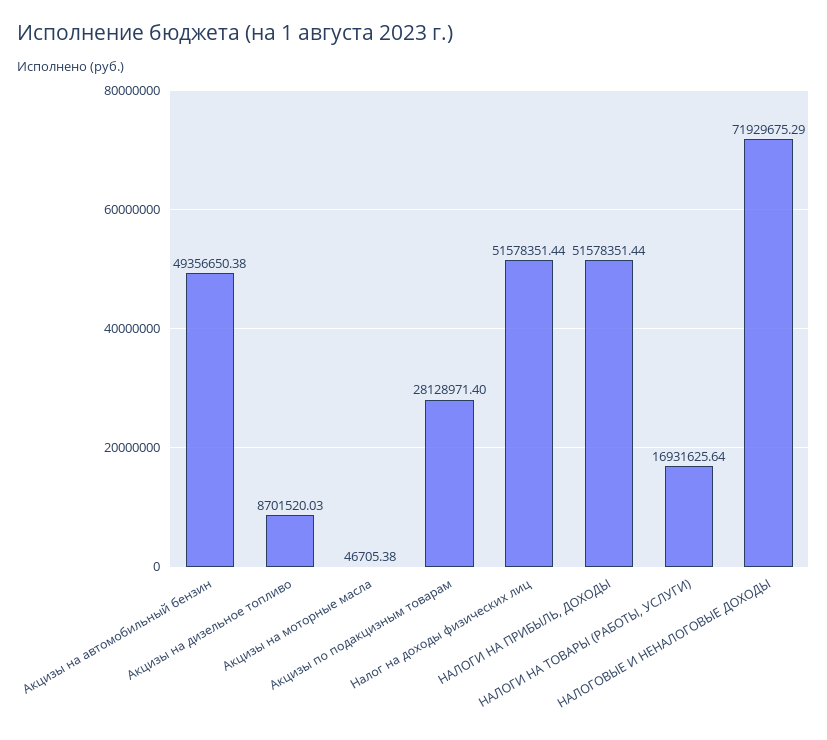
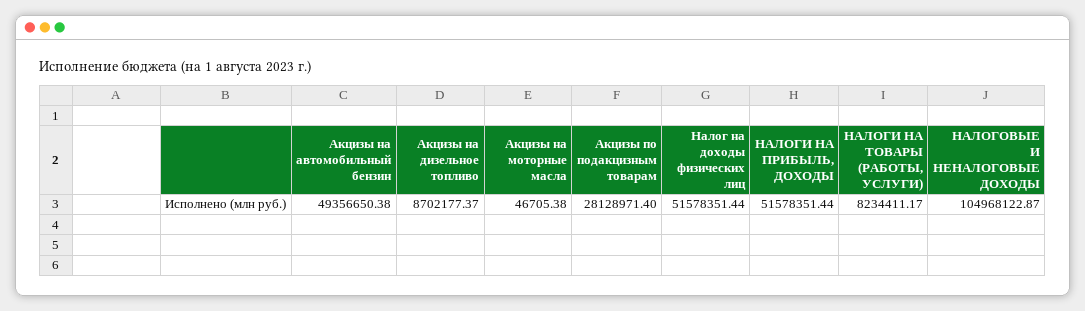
Акцизы на дизельное топливо: 8701520.03 -> 8702177.37
НАЛОГИ НА ТОВАРЫ (РАБОТЫ, УСЛУГИ): 16931625.64 -> 8234411.17
НАЛОГОВЫЕ И НЕНАЛОГОВЫЕ ДОХОДЫ: 71929675.29 -> 104968122.87

